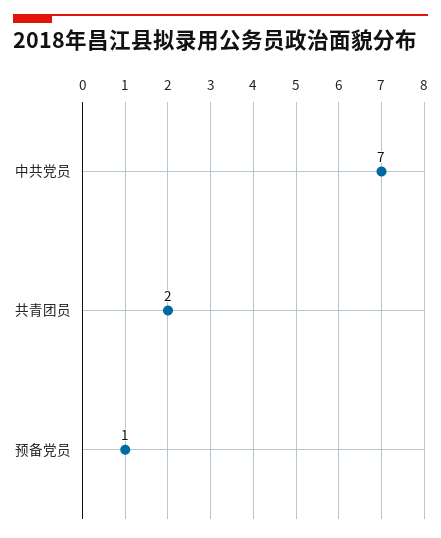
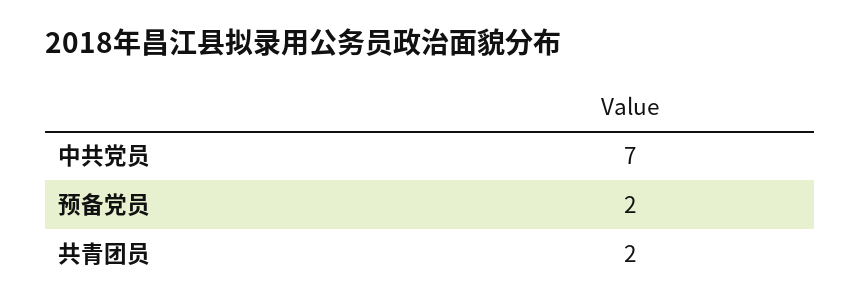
预备党员: 1 -> 2

